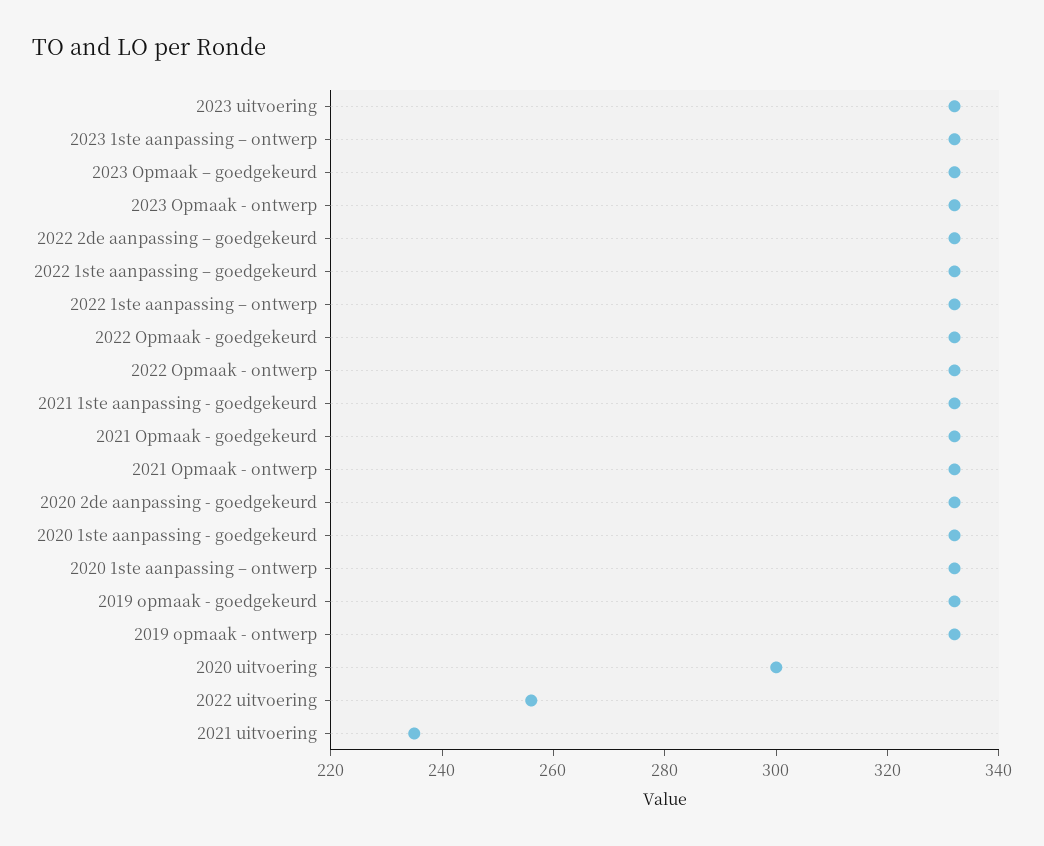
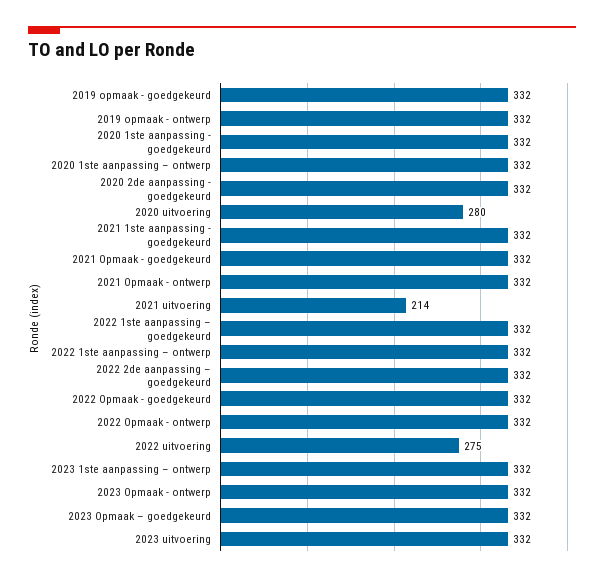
2020 uitvoering: 300 -> 280
2022 uitvoering: 255 -> 275
2021 uitvoering: 235 -> 214

